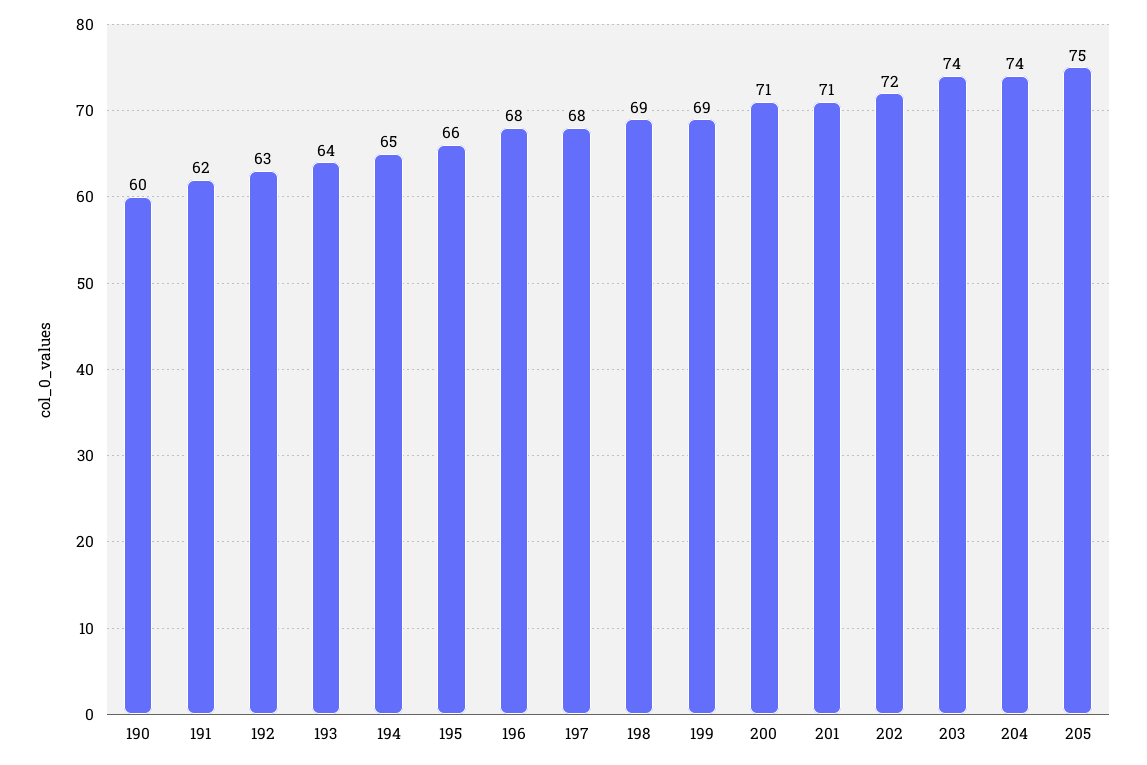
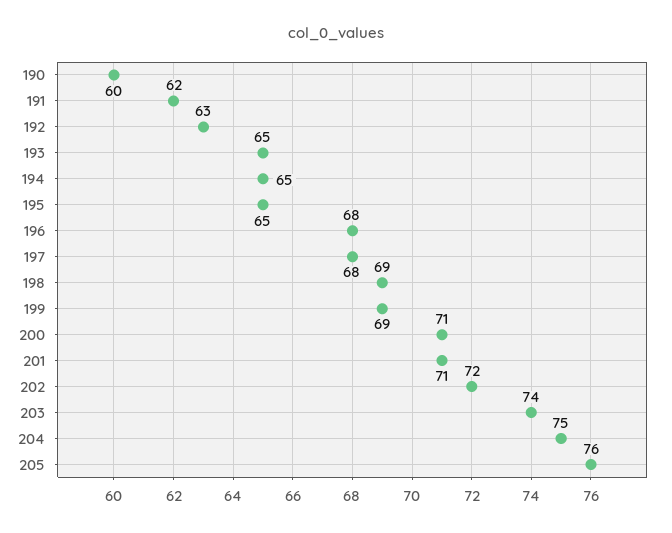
193: 64 -> 65
195: 66 -> 65
204: 74 -> 75
205: 75 -> 76

